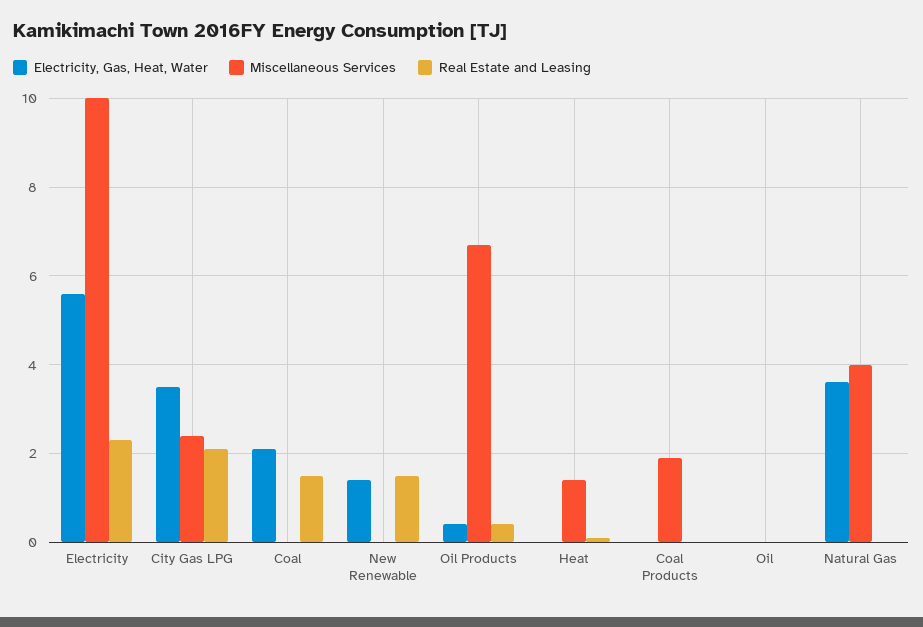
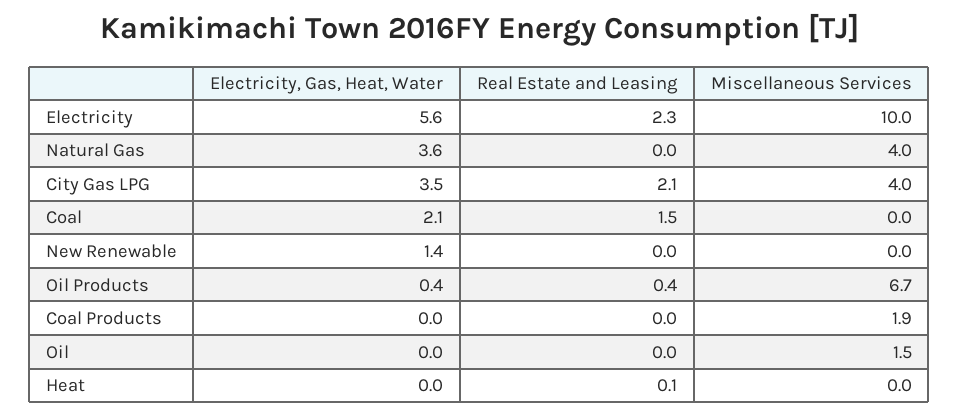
Miscellaneous Services, City Gas LPG: 2.5 -> 4
Real Estate and Leasing, New Renewable: 1.5 -> 0
Miscellaneous Services, Heat: 1.5 -> 0
Miscellaneous Services, Oil: 0 -> 1.5

